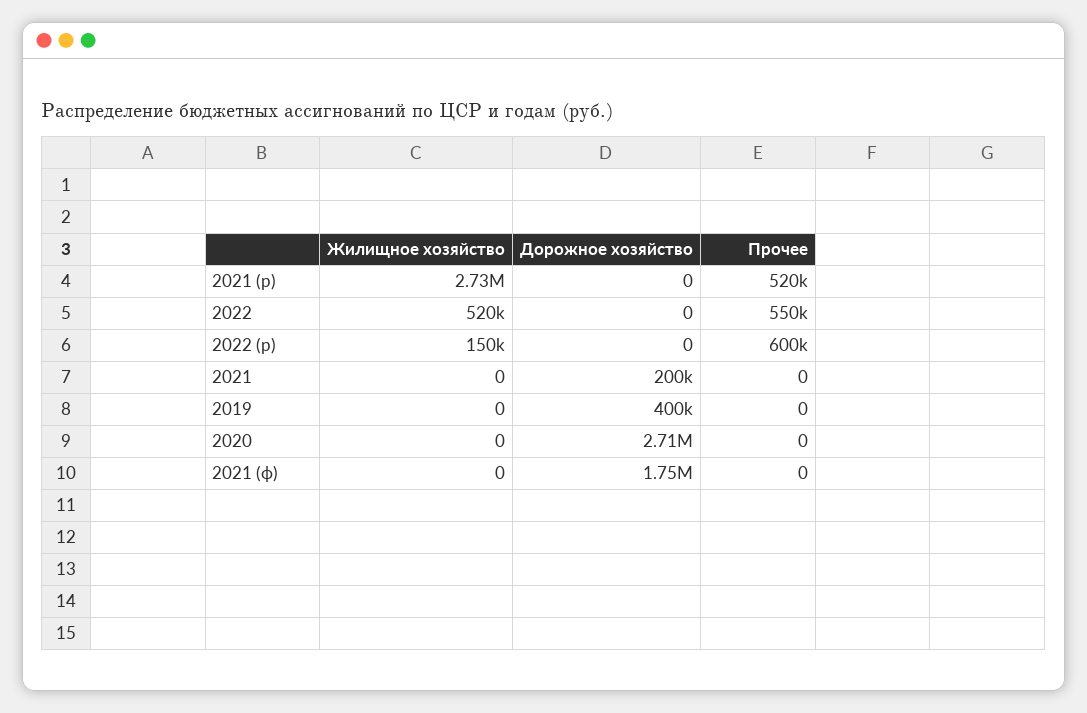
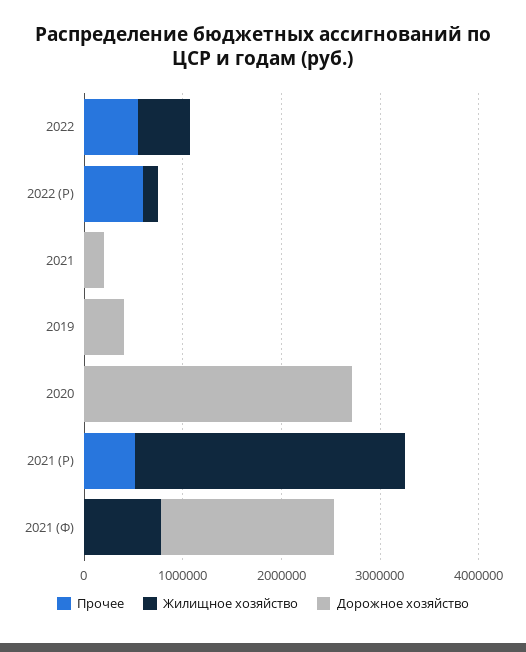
Жилищное хозяйство, 2021 (ф): 0 -> 800000

